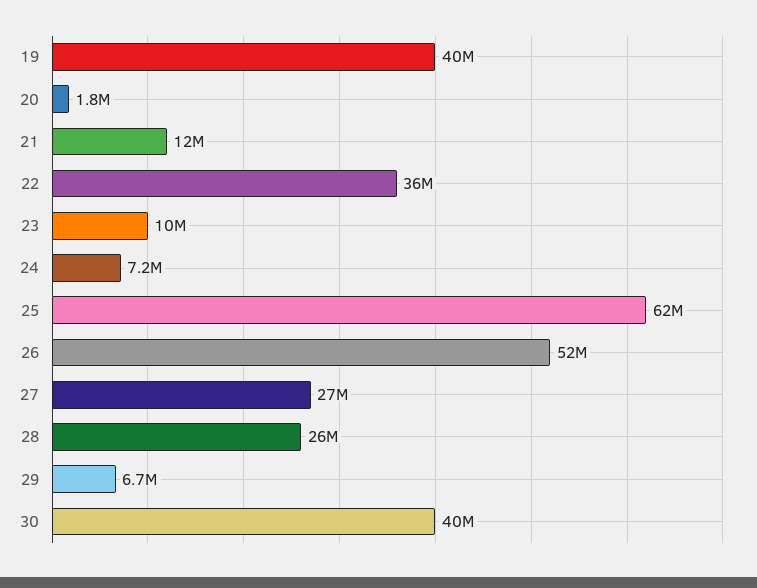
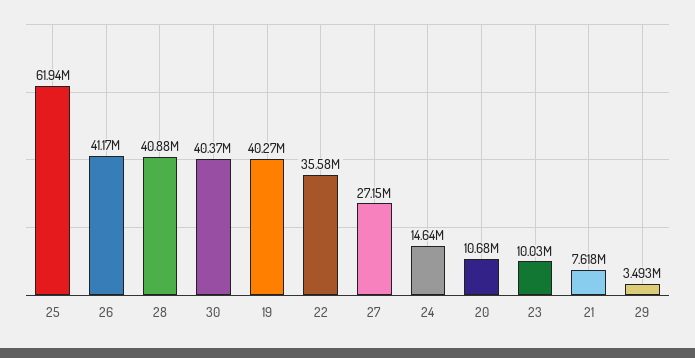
20: 1800000 -> 10680000
21: 12000000 -> 7618000
24: 7200000 -> 14640000
26: 52000000 -> 41170000
28: 26000000 -> 40880000
29: 6700000 -> 3493000

